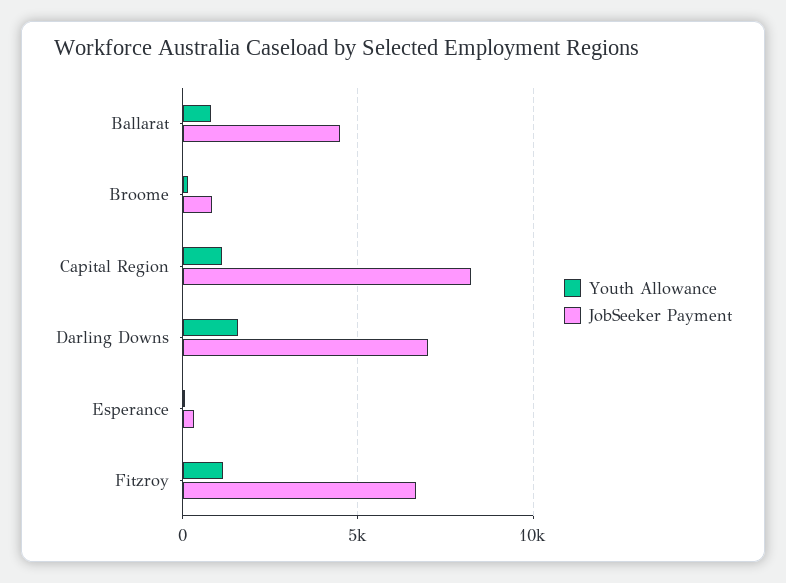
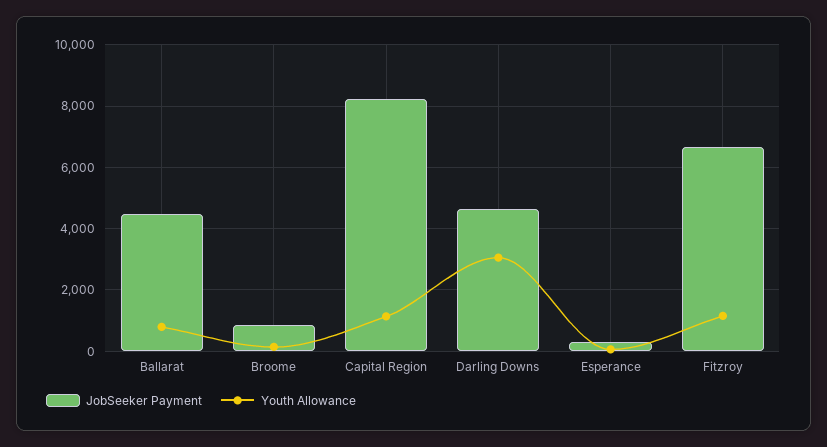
Youth Allowance, Darling Downs: 1500 -> 3000
JobSeeker Payment, Darling Downs: 7000 -> 4600

